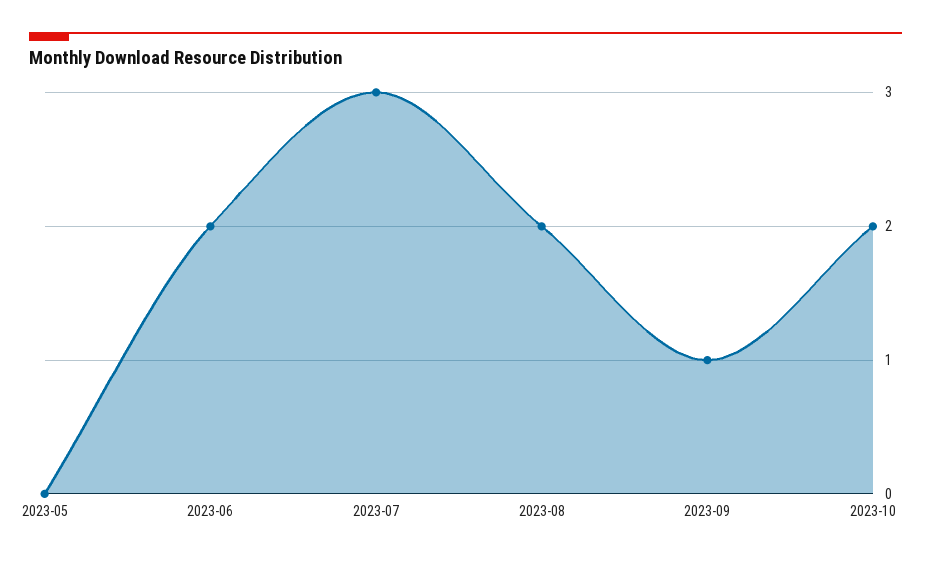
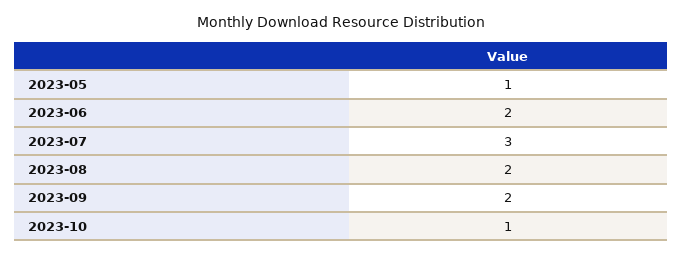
2023-05: 0 -> 1
2023-09: 1 -> 2
2023-10: 2 -> 1

